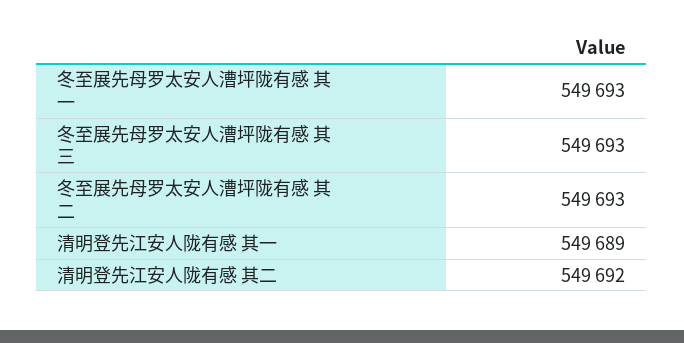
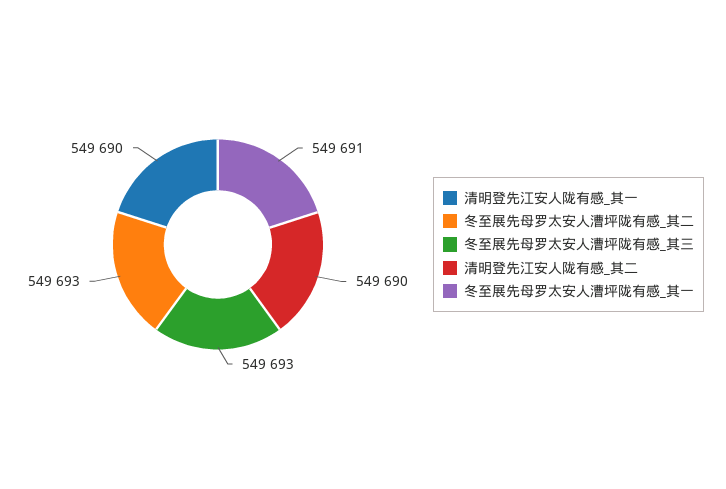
冬至展先母罗太安人漕坪陇有感 其一: 549693 -> 549691
清明登先江安人陇有感 其一: 549689 -> 549690
清明登先江安人陇有感 其二: 549692 -> 549690

